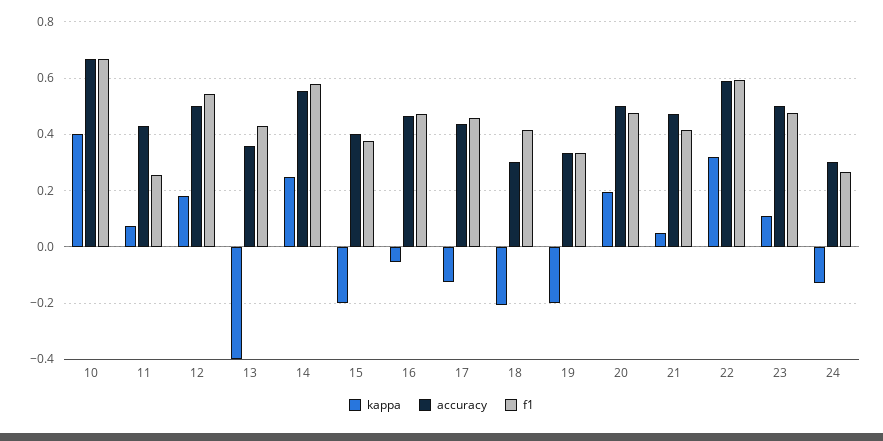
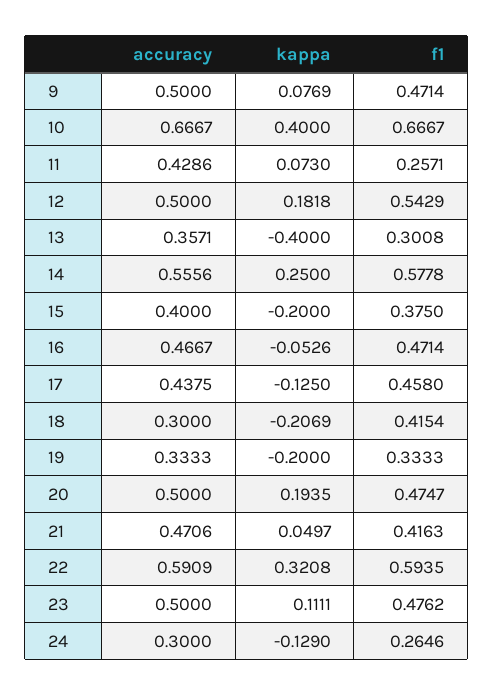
f1, 13: 0.425 -> 0.3008
accuracy, 9: none -> 0.5
kappa, 9: none -> 0.0769
f1, 9: none -> 0.4714

